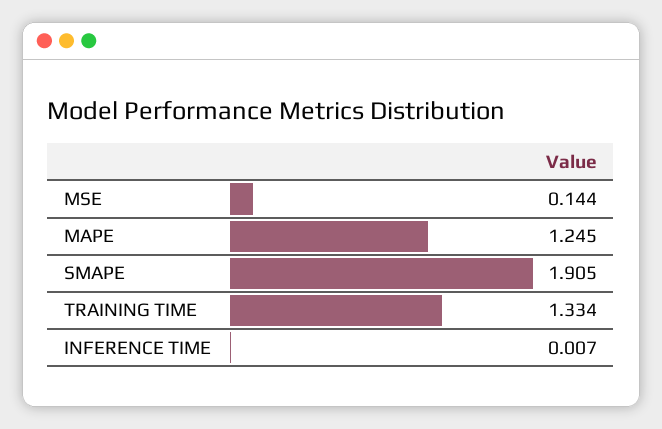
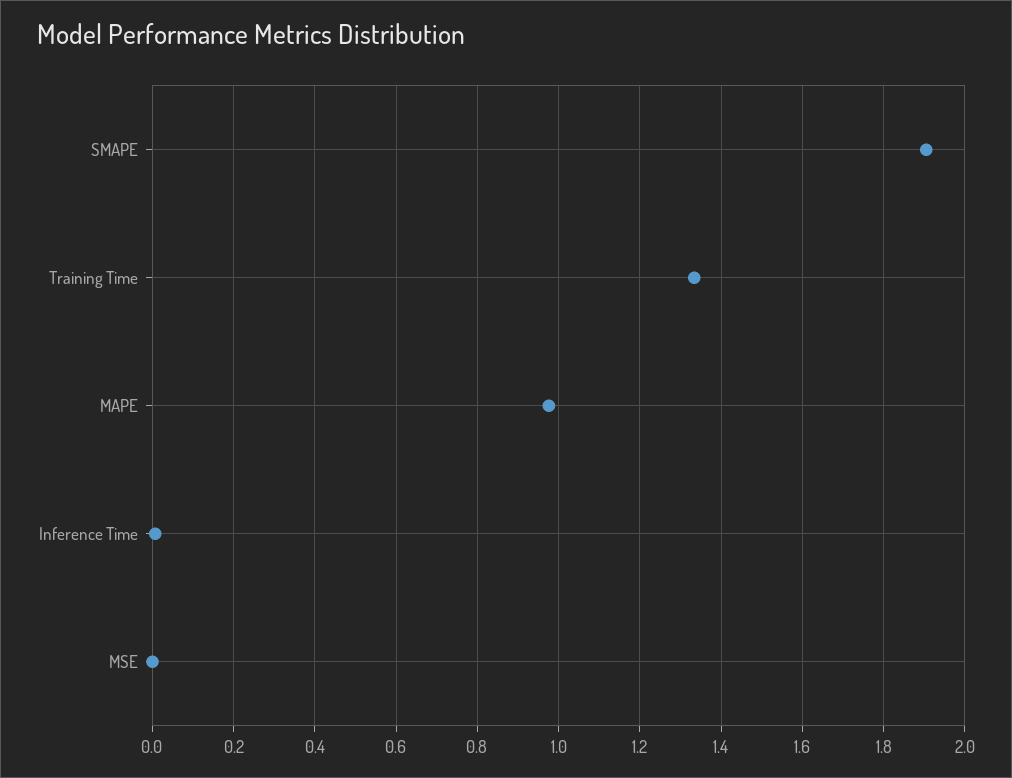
MSE: 0.144 -> 0
MAPE: 1.245 -> 0.98

